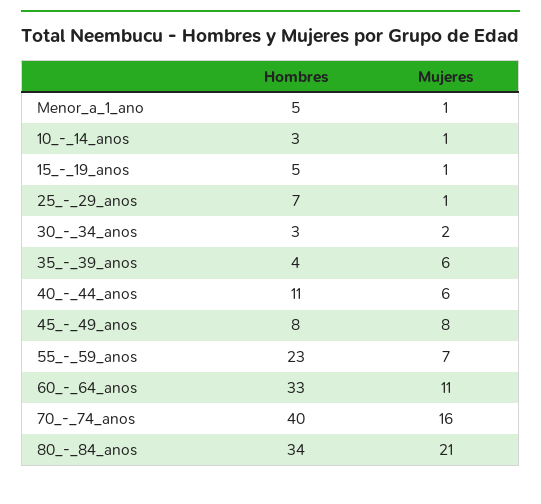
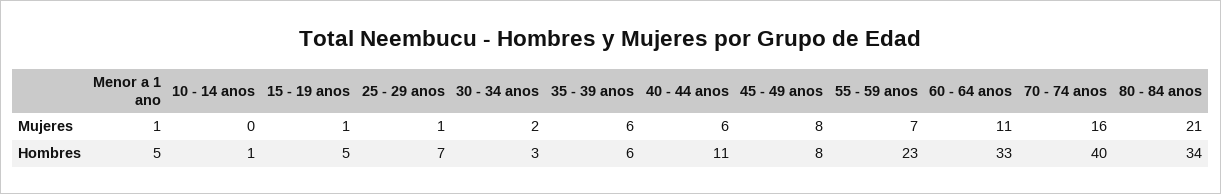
Hombres, 10_-_14_anos: 3 -> 1
Mujeres, 10_-_14_anos: 1 -> 0
Hombres, 35_-_39_anos: 4 -> 6

